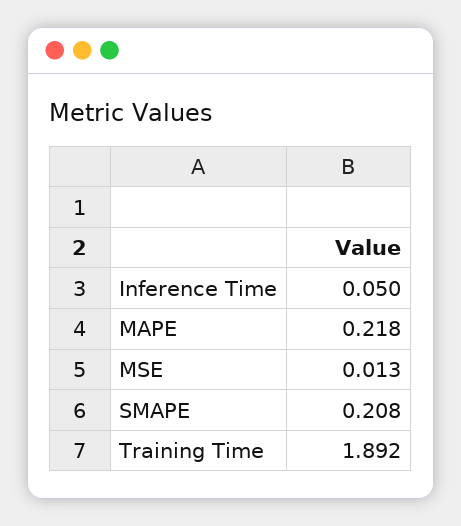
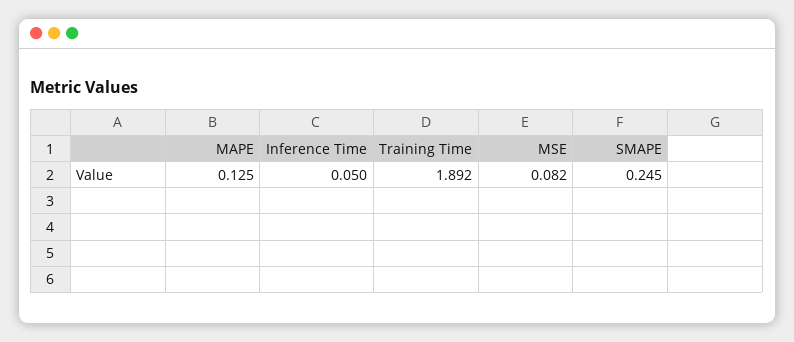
MAPE: 0.218 -> 0.125
MSE: 0.013 -> 0.082
SMAPE: 0.208 -> 0.245

